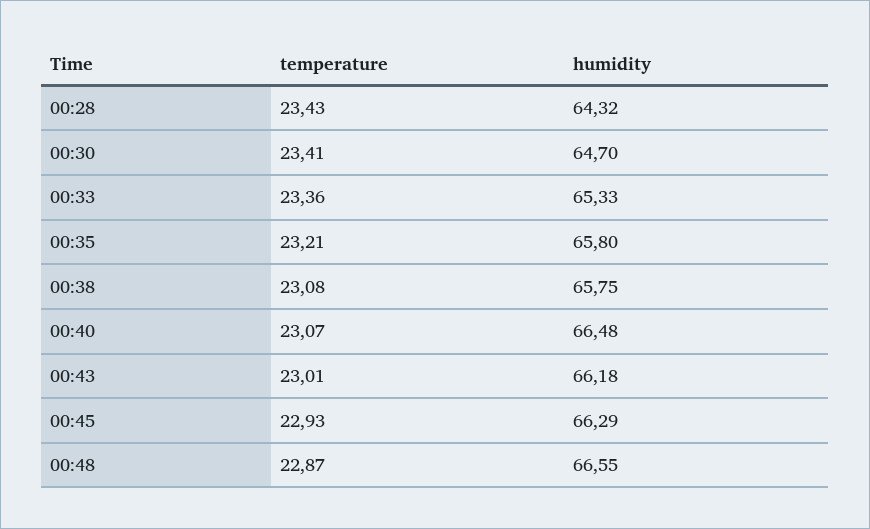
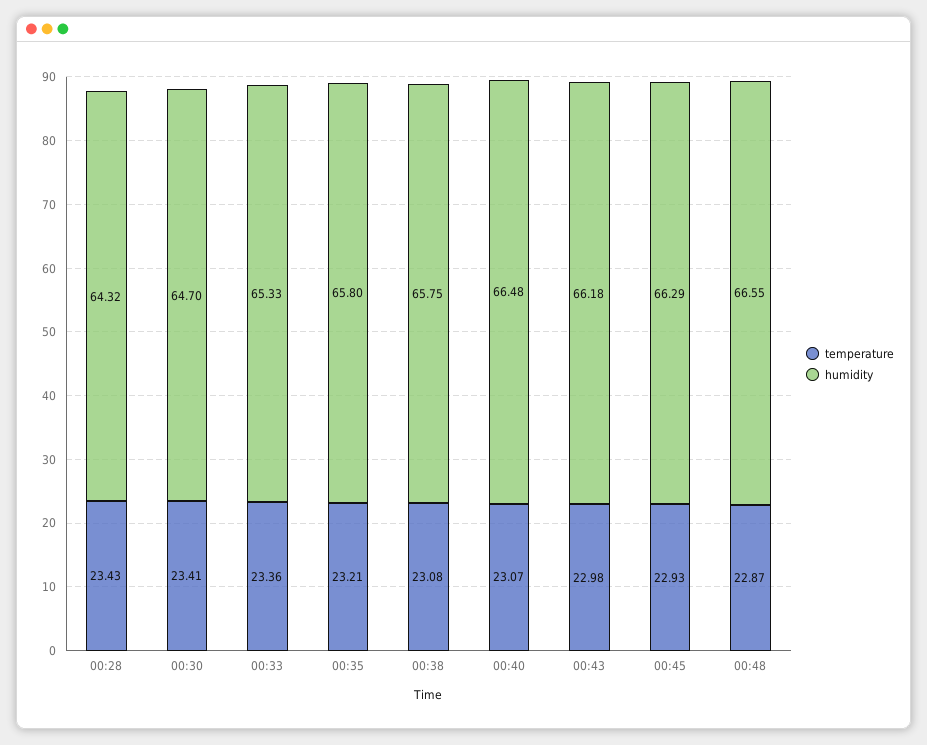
temperature, 00:43: 23.01 -> 22.98

